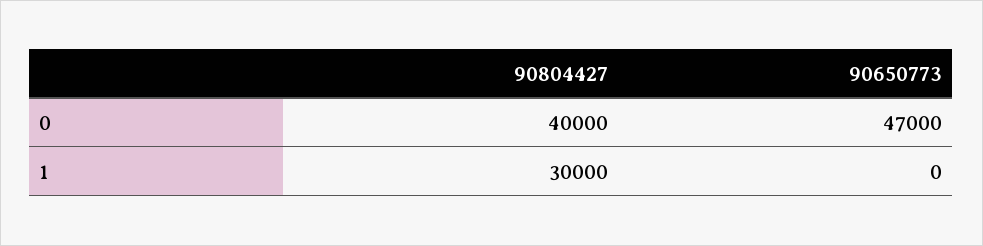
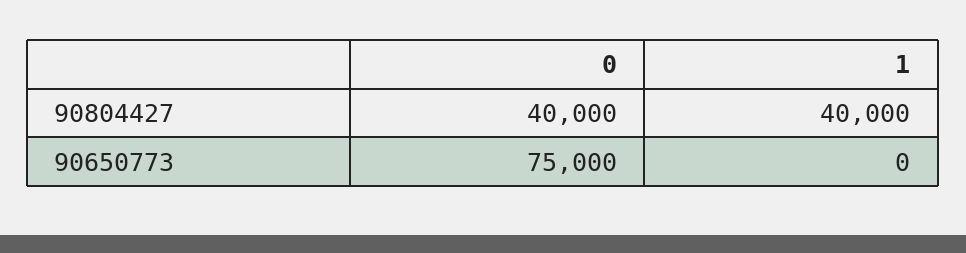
90650773, 0: 47000 -> 75000
90804427, 1: 30000 -> 40000

